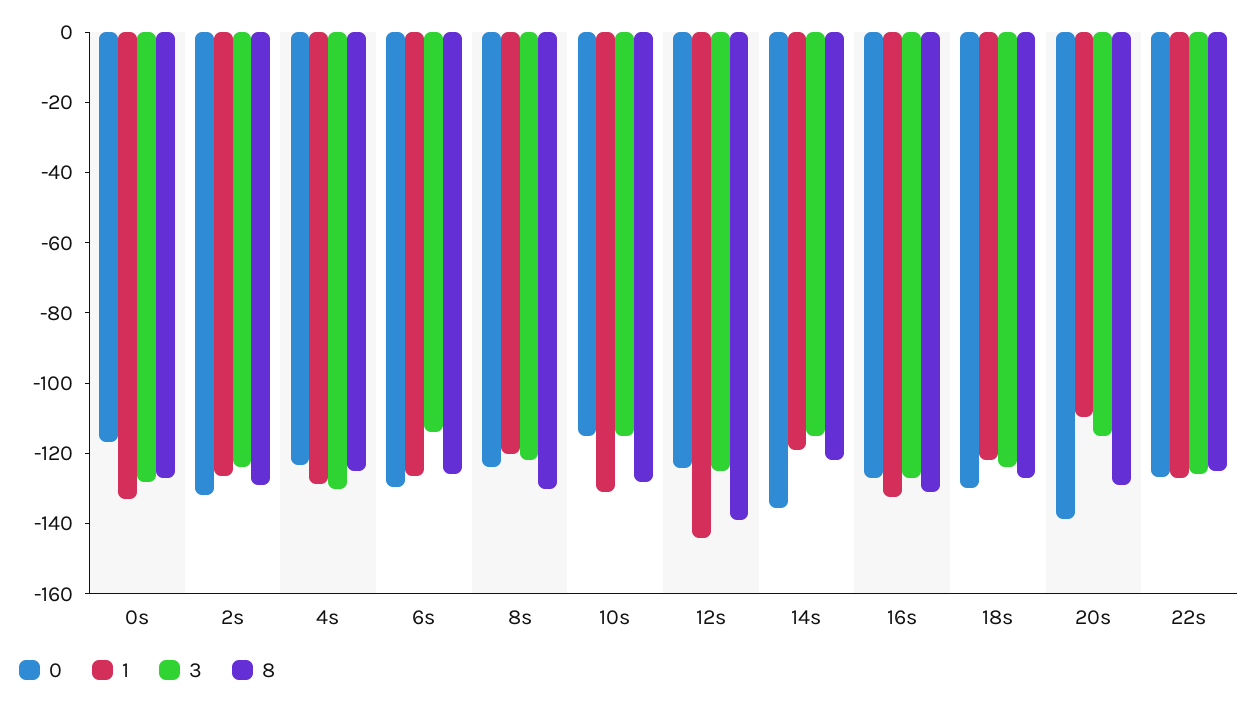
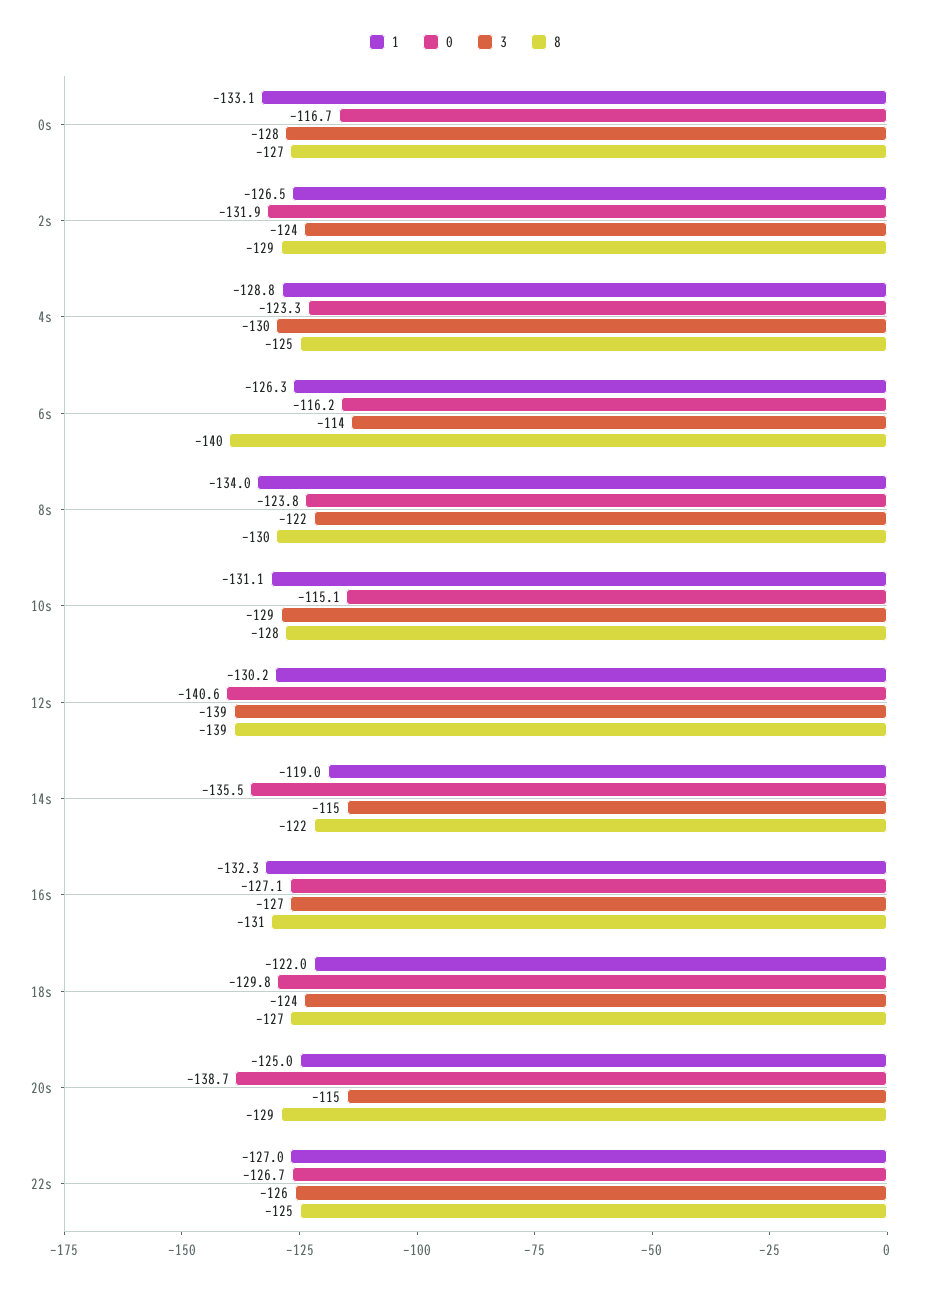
0, 6s: -130 -> -116.2
8, 6s: -125 -> -140
1, 8s: -120 -> -134
3, 10s: -115 -> -129
0, 12s: -125 -> -140.6
1, 12s: -145 -> -130.2
3, 12s: -125 -> -139
1, 20s: -110 -> -125

